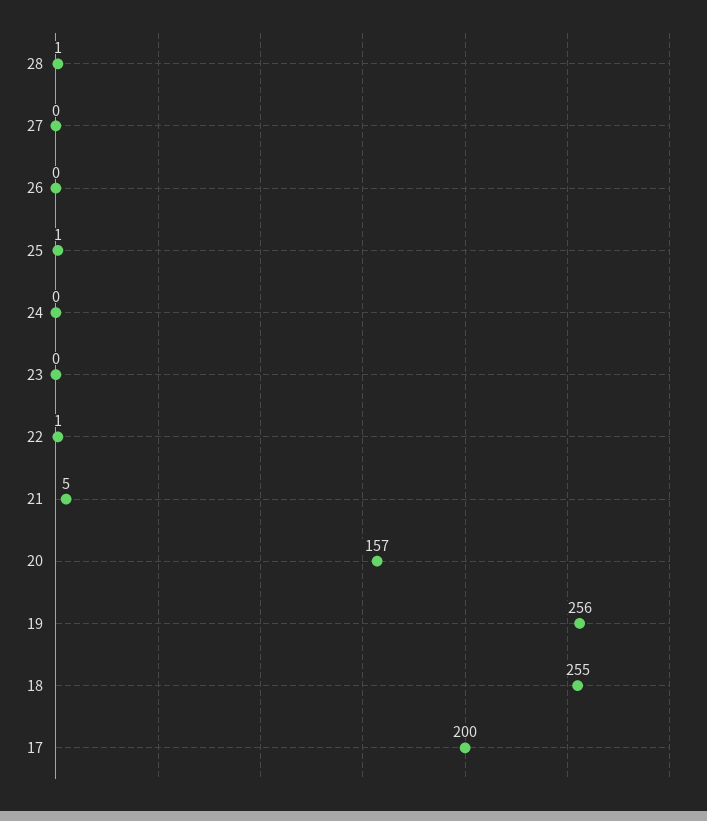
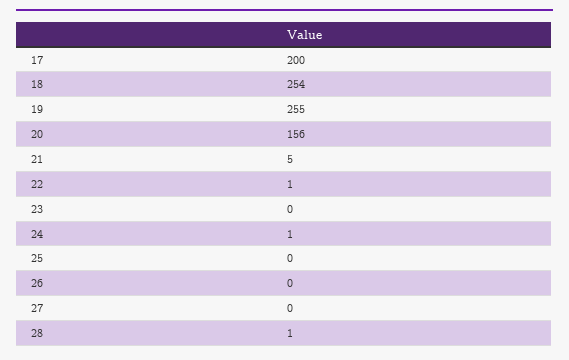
25: 1 -> 0
24: 0 -> 1
20: 157 -> 156
19: 256 -> 255
18: 255 -> 254

